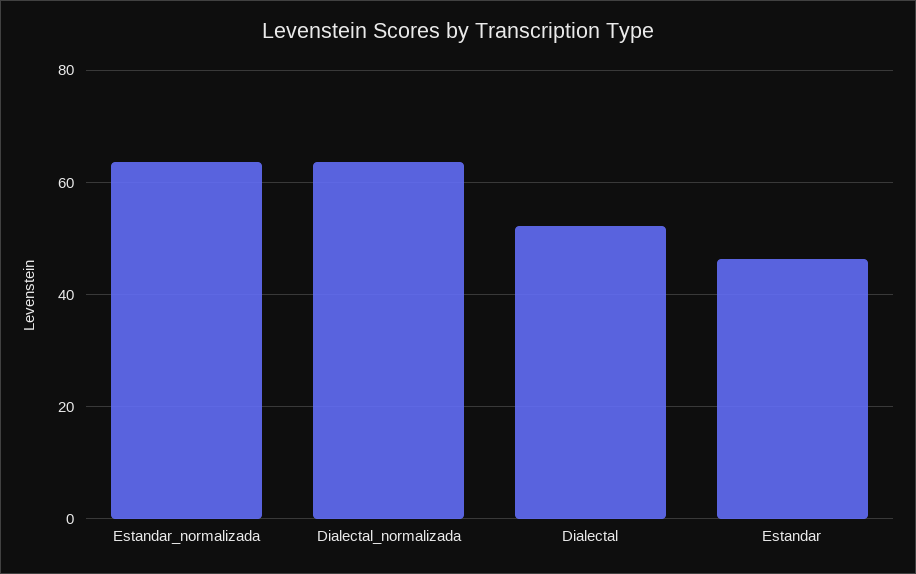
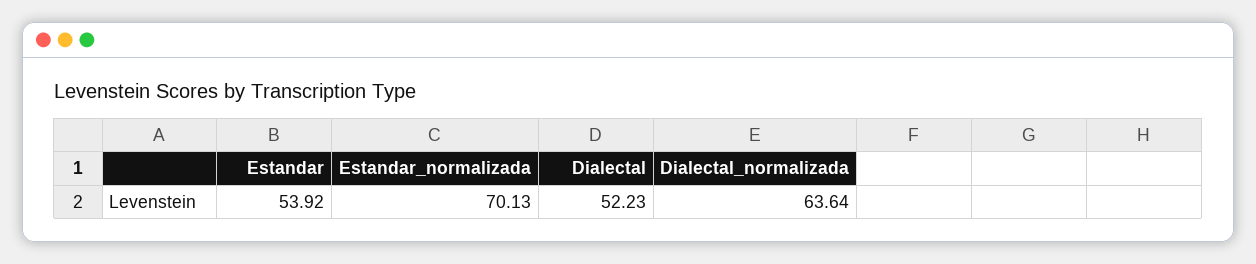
Estandar_normalizada: 64 -> 70.13
Estandar: 46 -> 53.92

